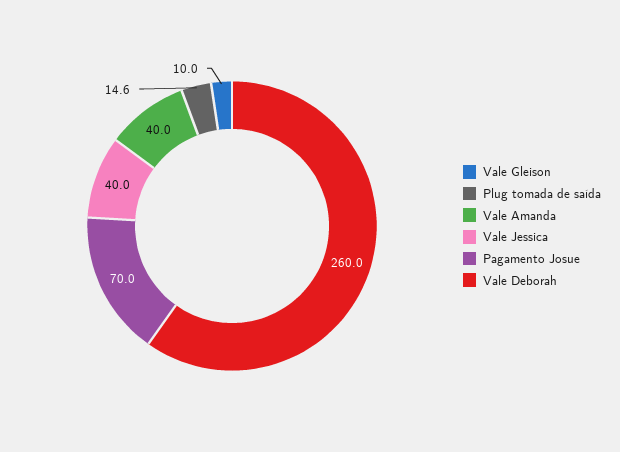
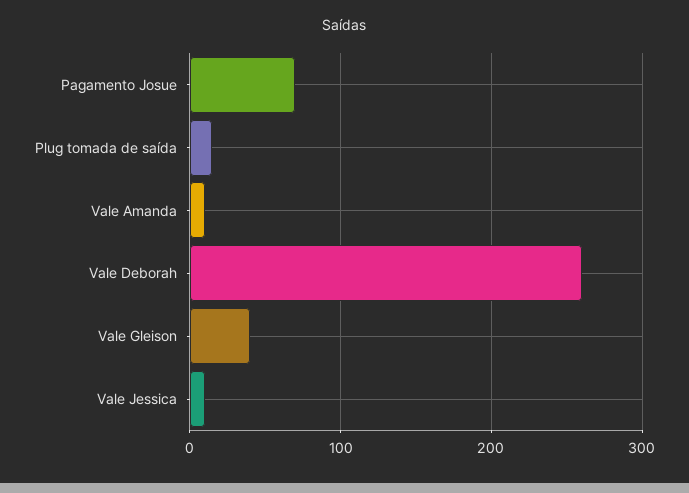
Vale Gleison: 10 -> 40
Vale Amanda: 40 -> 10
Vale Jessica: 40 -> 10

